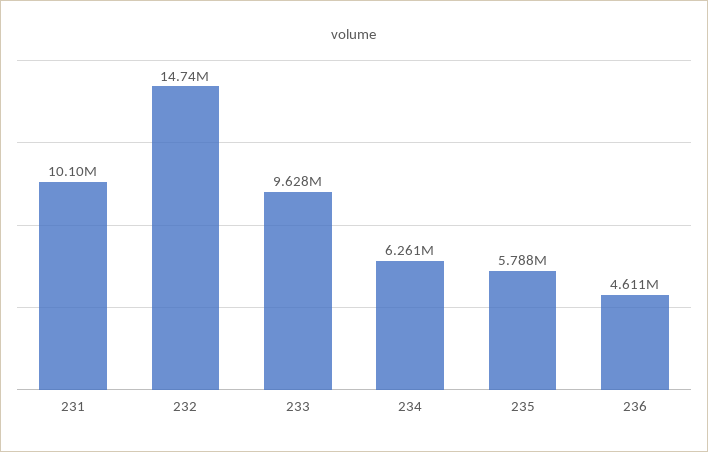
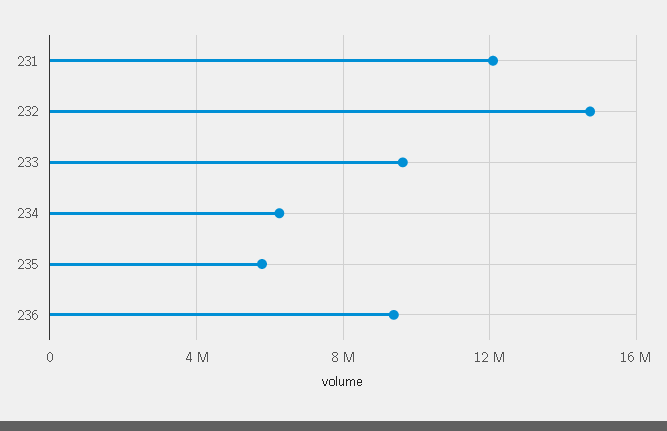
231: 10100000 -> 12000000
236: 4611000 -> 9500000

